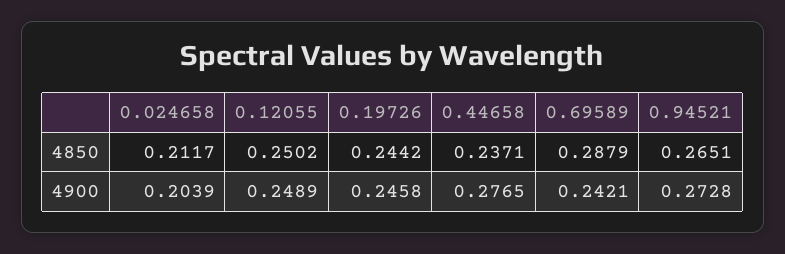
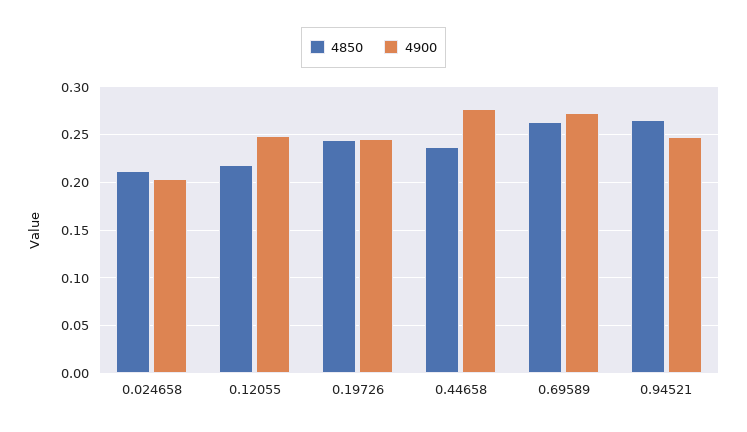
4850, 0.12055: 0.2502 -> 0.22
4850, 0.69589: 0.2879 -> 0.26
4900, 0.69589: 0.2421 -> 0.27
4900, 0.94521: 0.2728 -> 0.25

